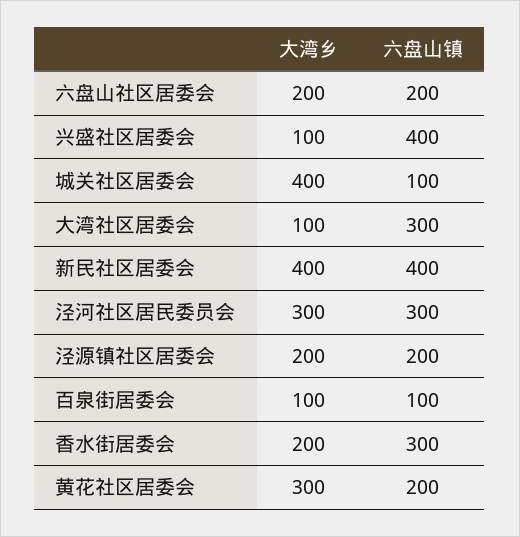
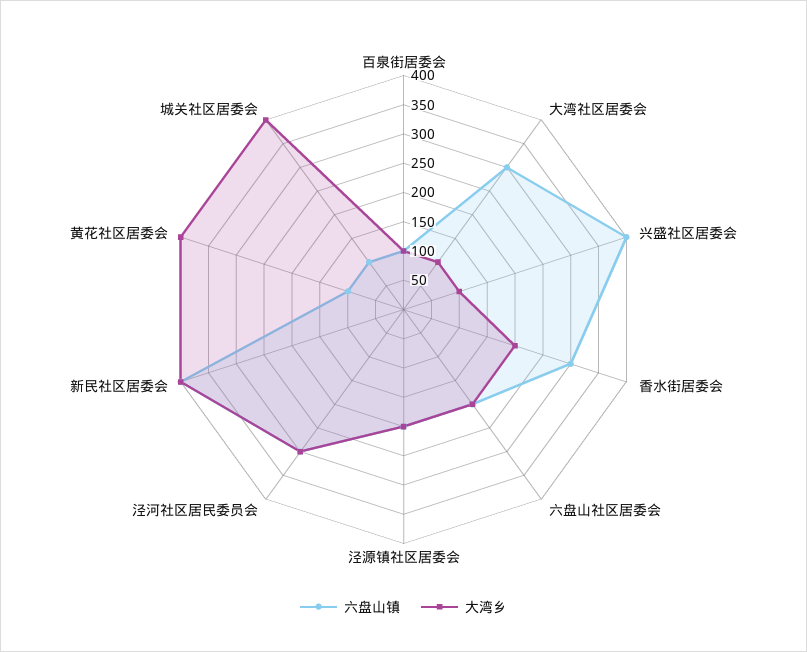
大湾乡, 黄花社区居委会: 300 -> 400
六盘山镇, 黄花社区居委会: 200 -> 100

